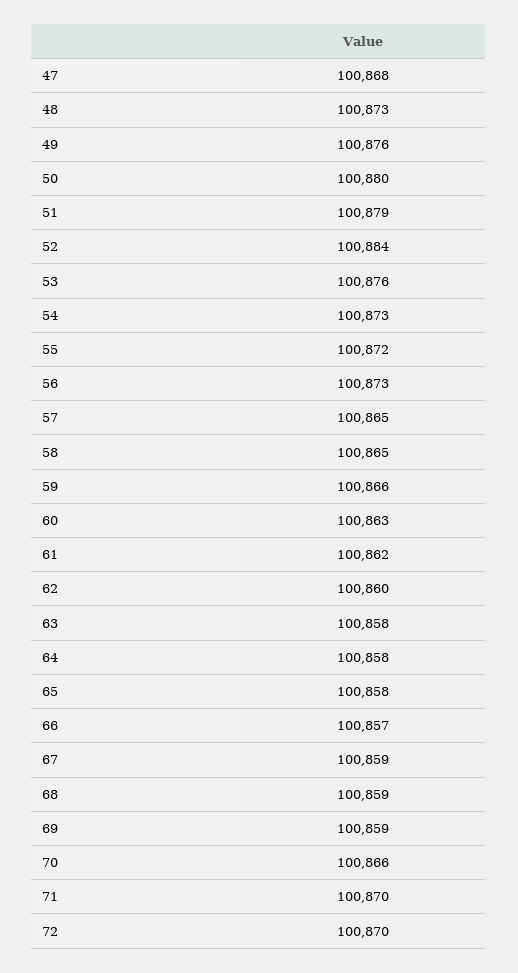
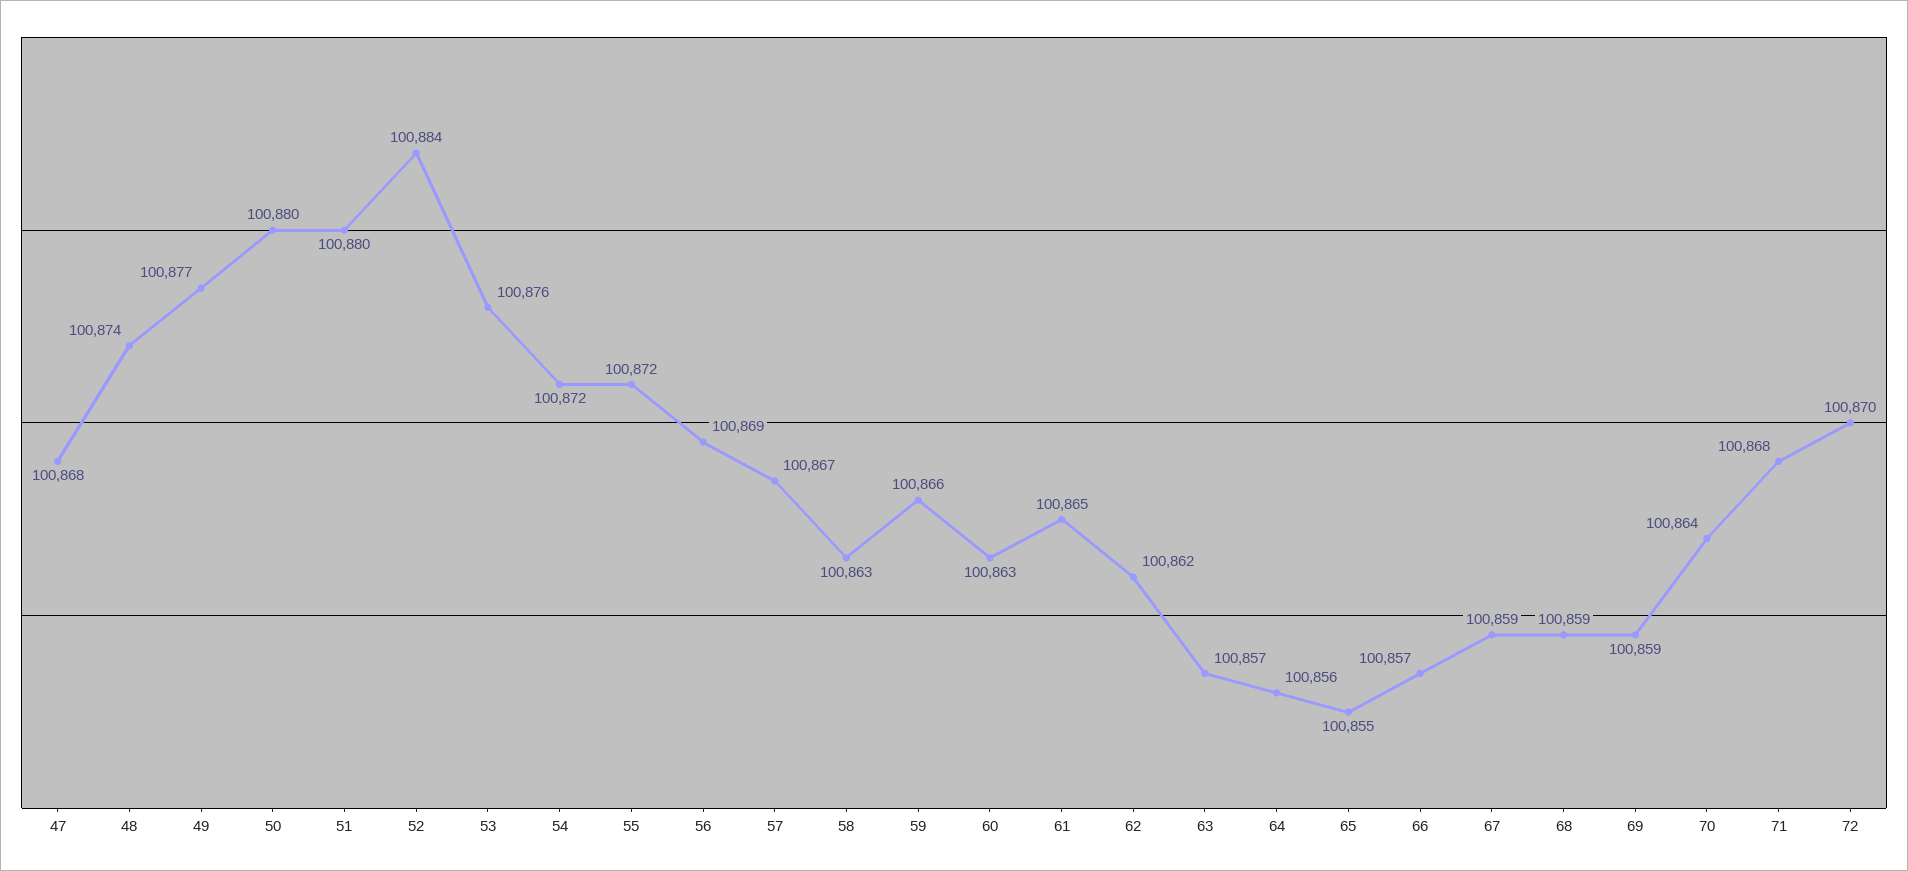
48: 100873 -> 100874
49: 100876 -> 100877
51: 100879 -> 100880
54: 100873 -> 100872
56: 100873 -> 100869
57: 100865 -> 100867
58: 100865 -> 100863
61: 100862 -> 100865
62: 100860 -> 100862
63: 100858 -> 100857
64: 100858 -> 100856
65: 100858 -> 100855
70: 100866 -> 100864
71: 100870 -> 100868

